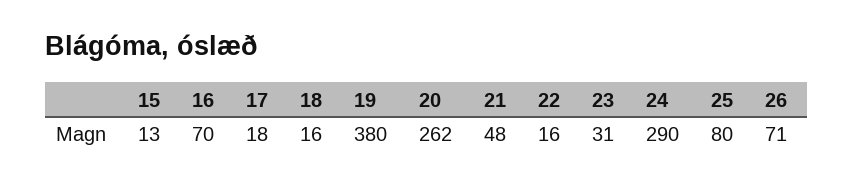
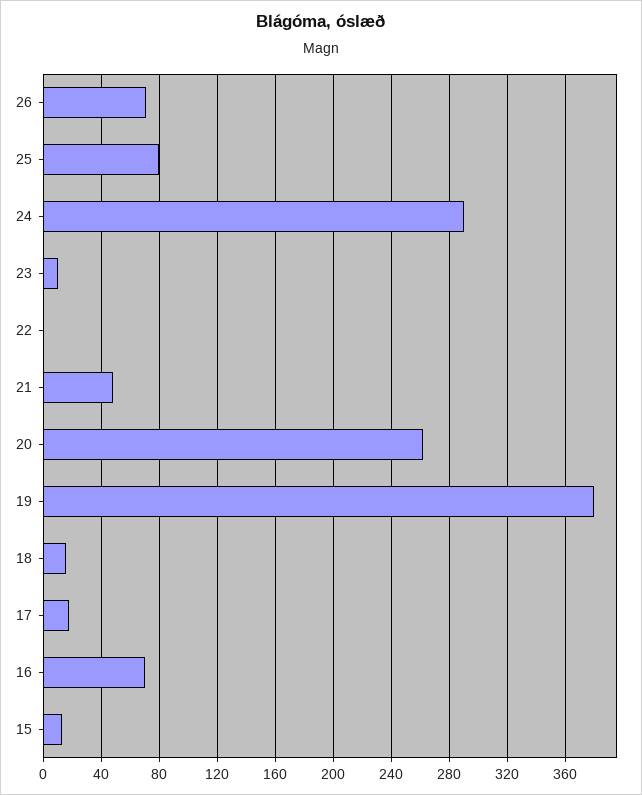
22: 16 -> 0
23: 31 -> 10

